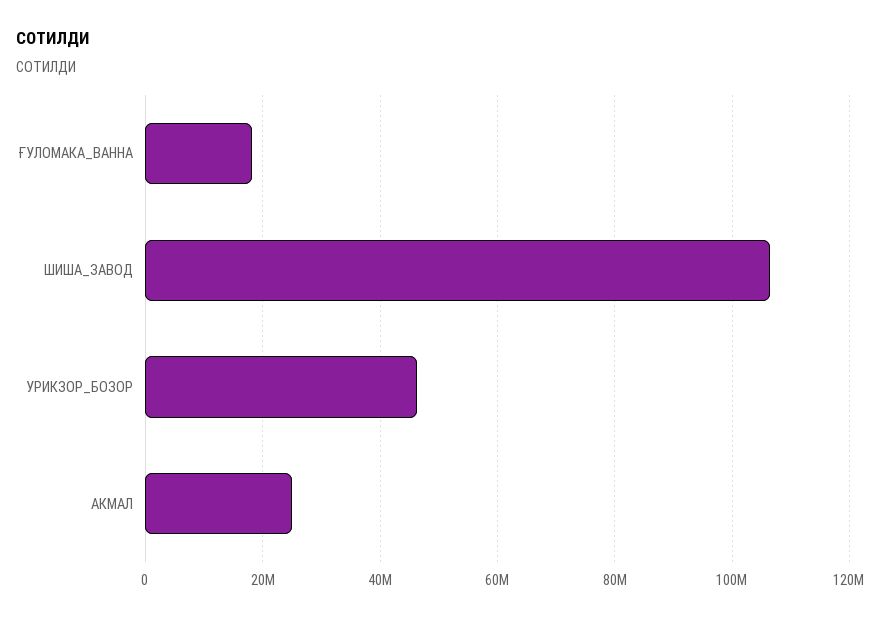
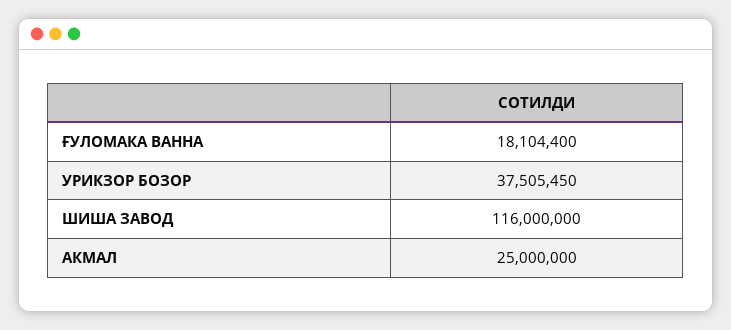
ШИША_ЗАВОД: 106000000 -> 116000000
УРИКЗОР_БОЗОР: 46000000 -> 37505450

